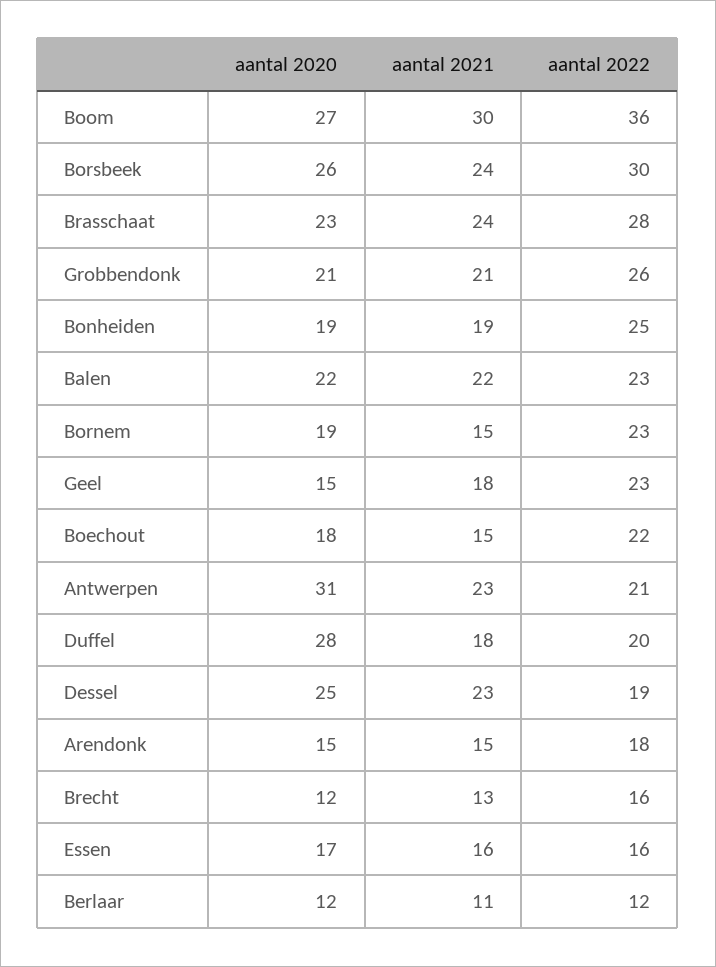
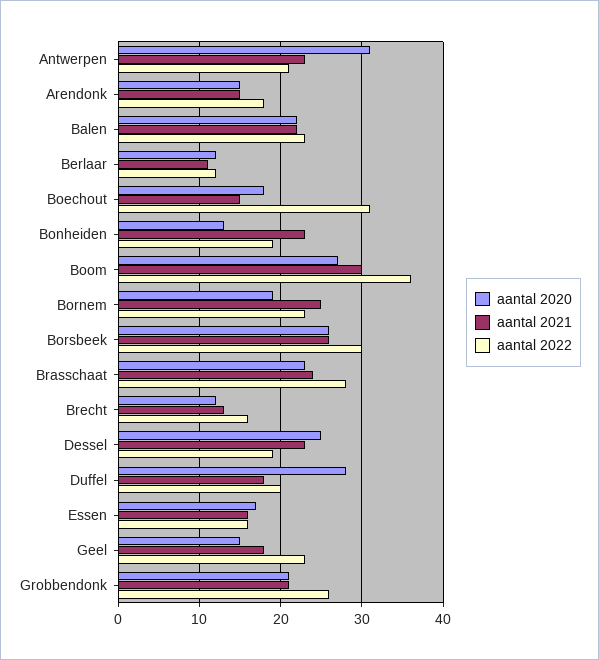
aantal 2021, Borsbeek: 24 -> 26
aantal 2020, Bonheiden: 19 -> 13
aantal 2021, Bonheiden: 19 -> 23
aantal 2022, Bonheiden: 25 -> 19
aantal 2021, Bornem: 15 -> 25
aantal 2022, Boechout: 22 -> 31

